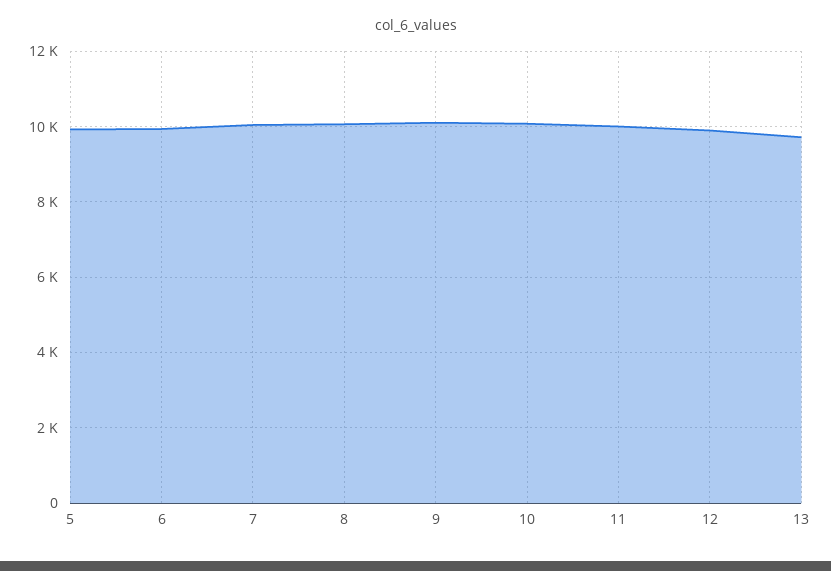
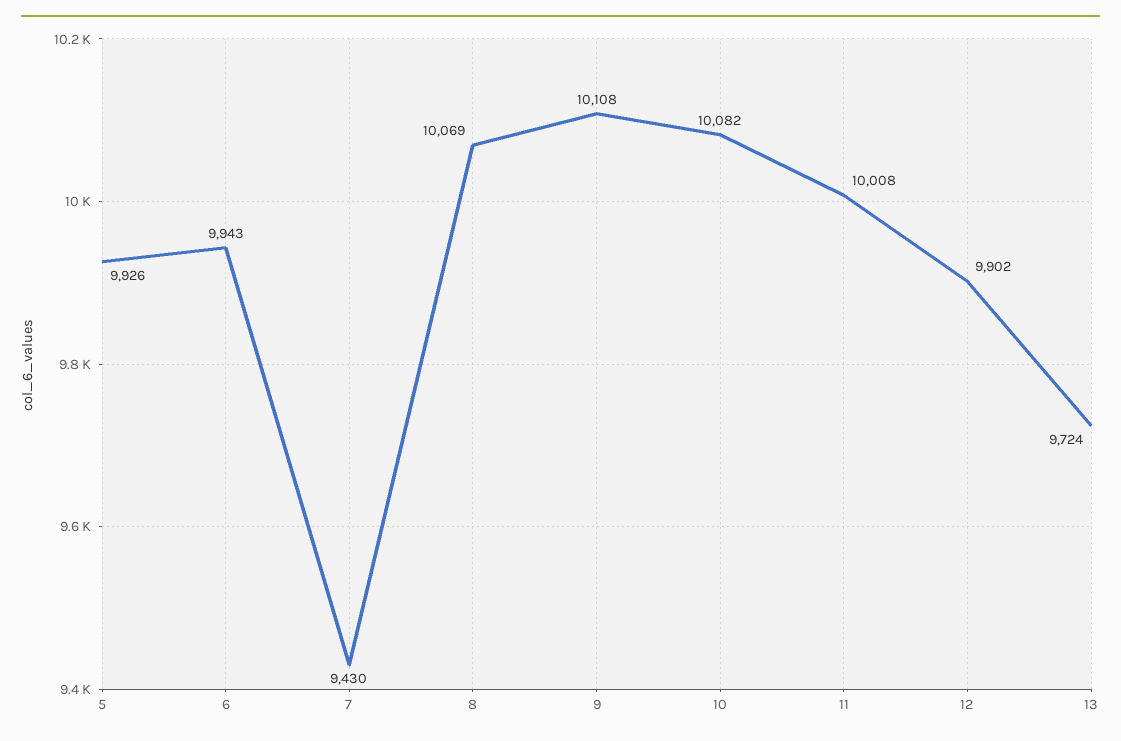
7: 10000 -> 9430

